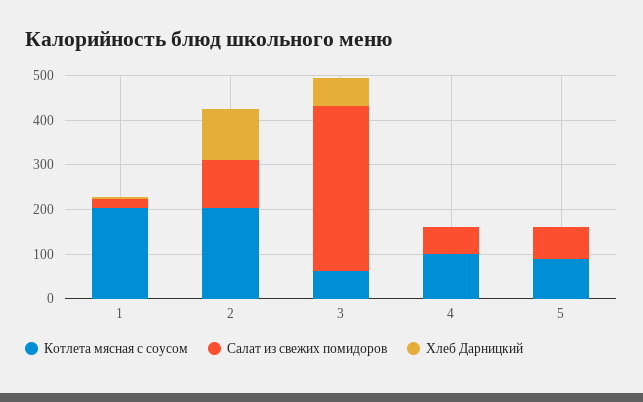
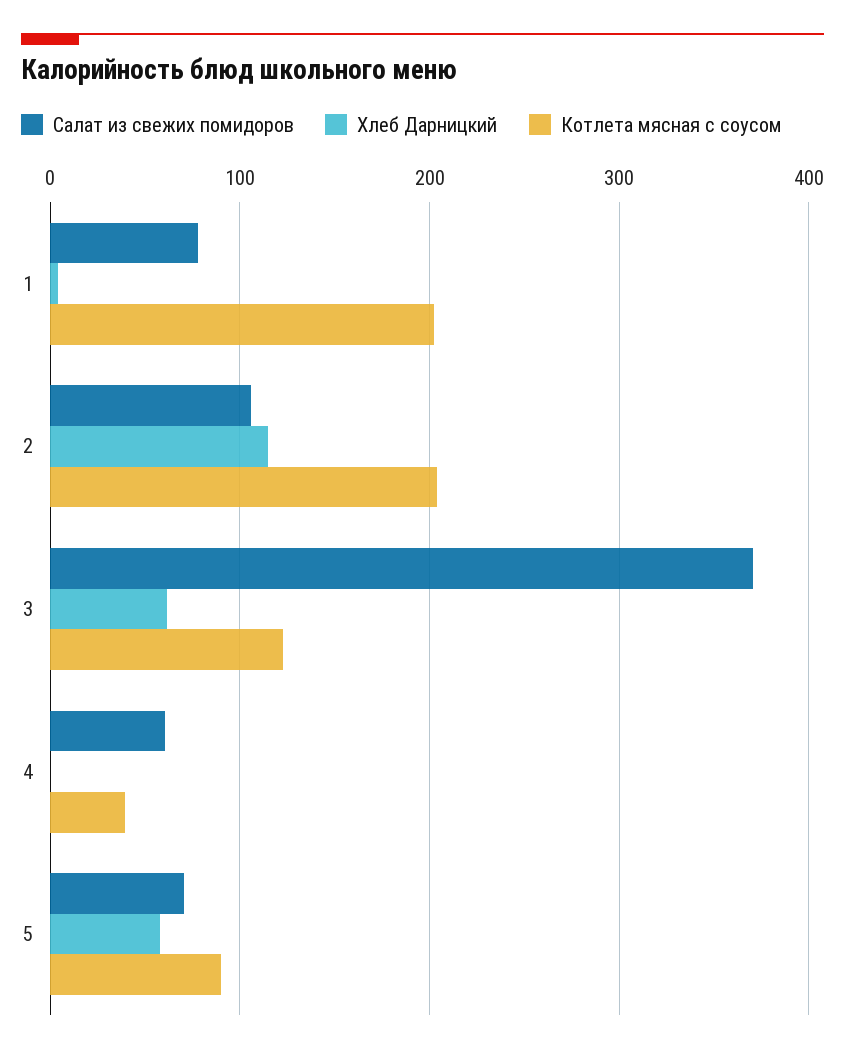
Салат из свежих помидоров, 1: 20 -> 80
Котлета мясная с соусом, 3: 60 -> 120
Котлета мясная с соусом, 4: 100 -> 40
Хлеб Дарницкий, 5: 0 -> 60

